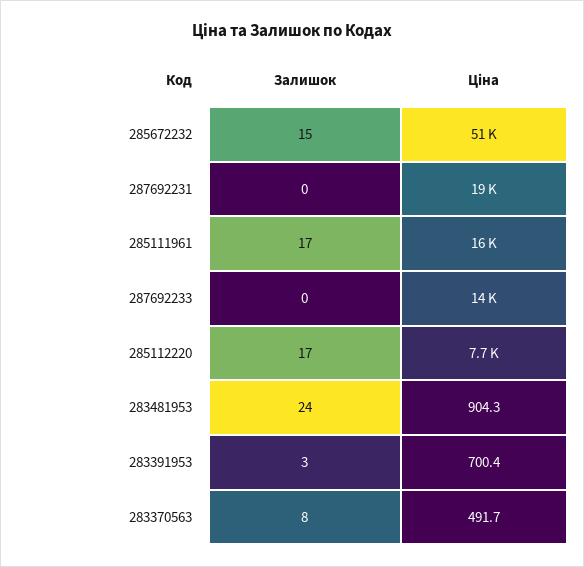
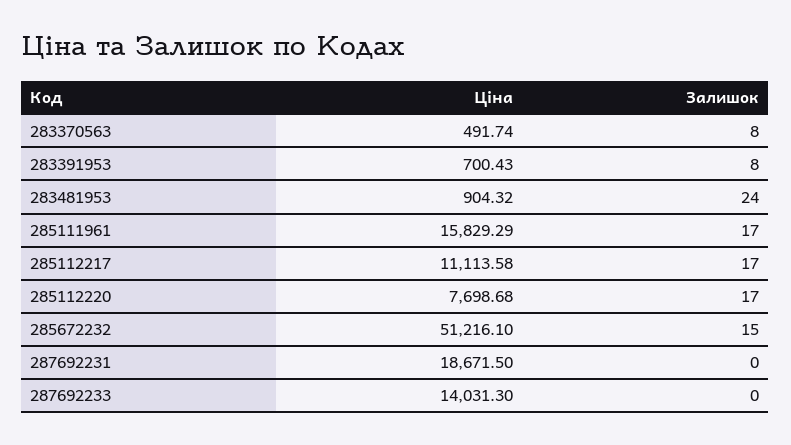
Залишок, 283391953: 3 -> 8
Ціна, 285112217: none -> 11113.58
Залишок, 285112217: none -> 17

